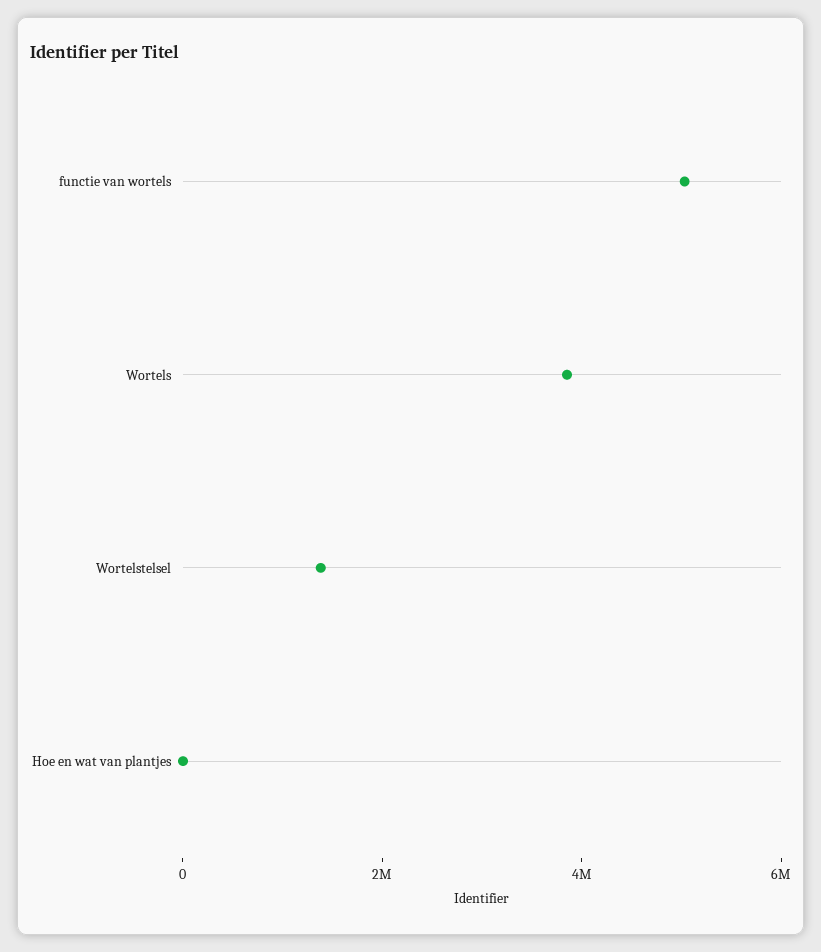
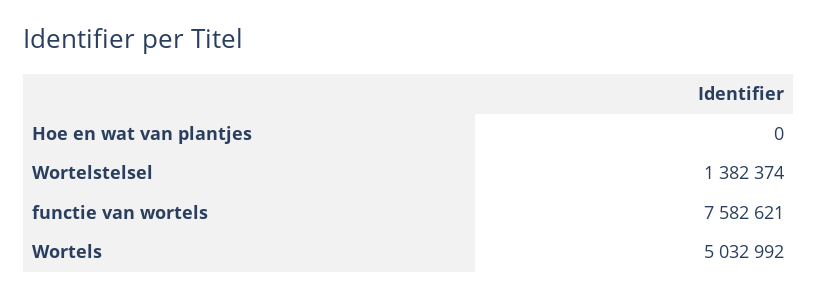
functie van wortels: 5000000 -> 7582621
Wortels: 4000000 -> 5032992

